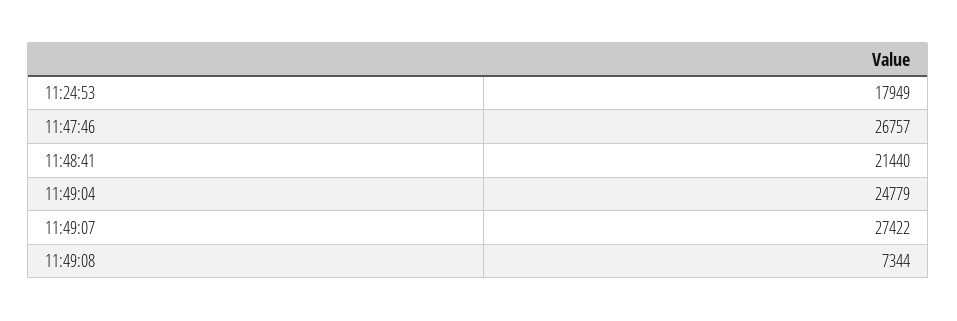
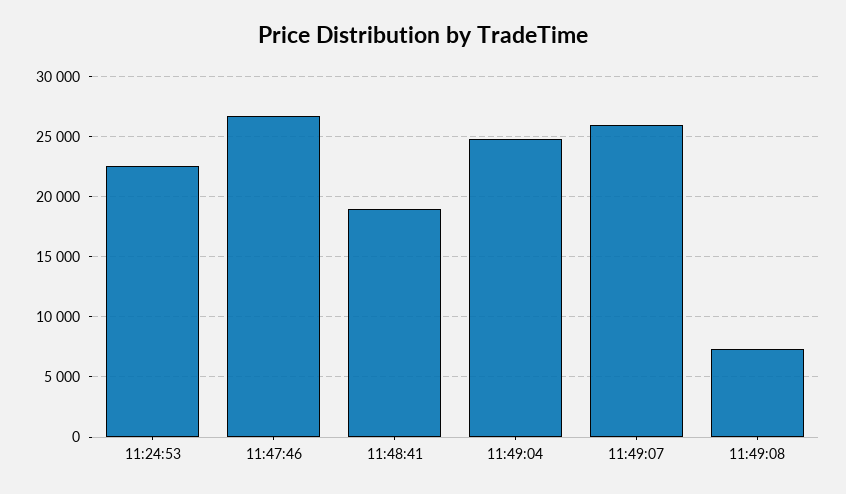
11:24:53: 17949 -> 22500
11:48:41: 21440 -> 19000
11:49:07: 27422 -> 26000

